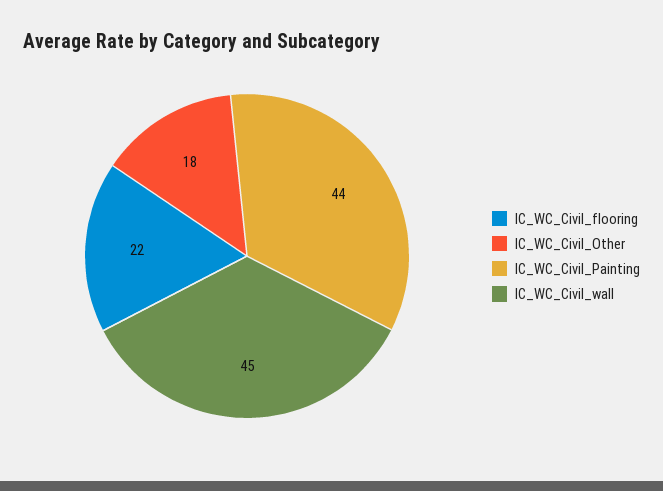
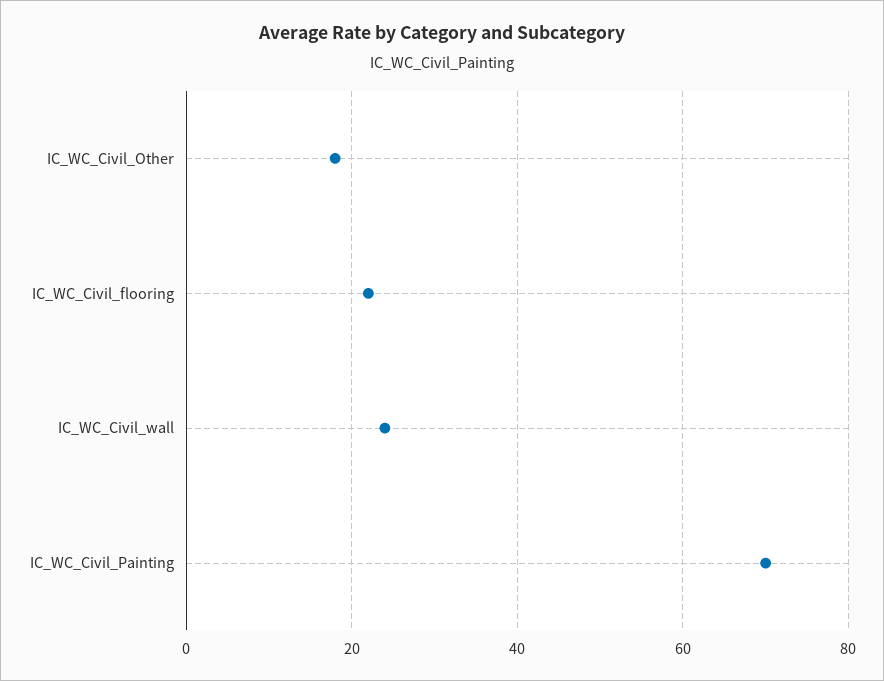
IC_WC_Civil_Painting: 44 -> 70
IC_WC_Civil_wall: 45 -> 25

